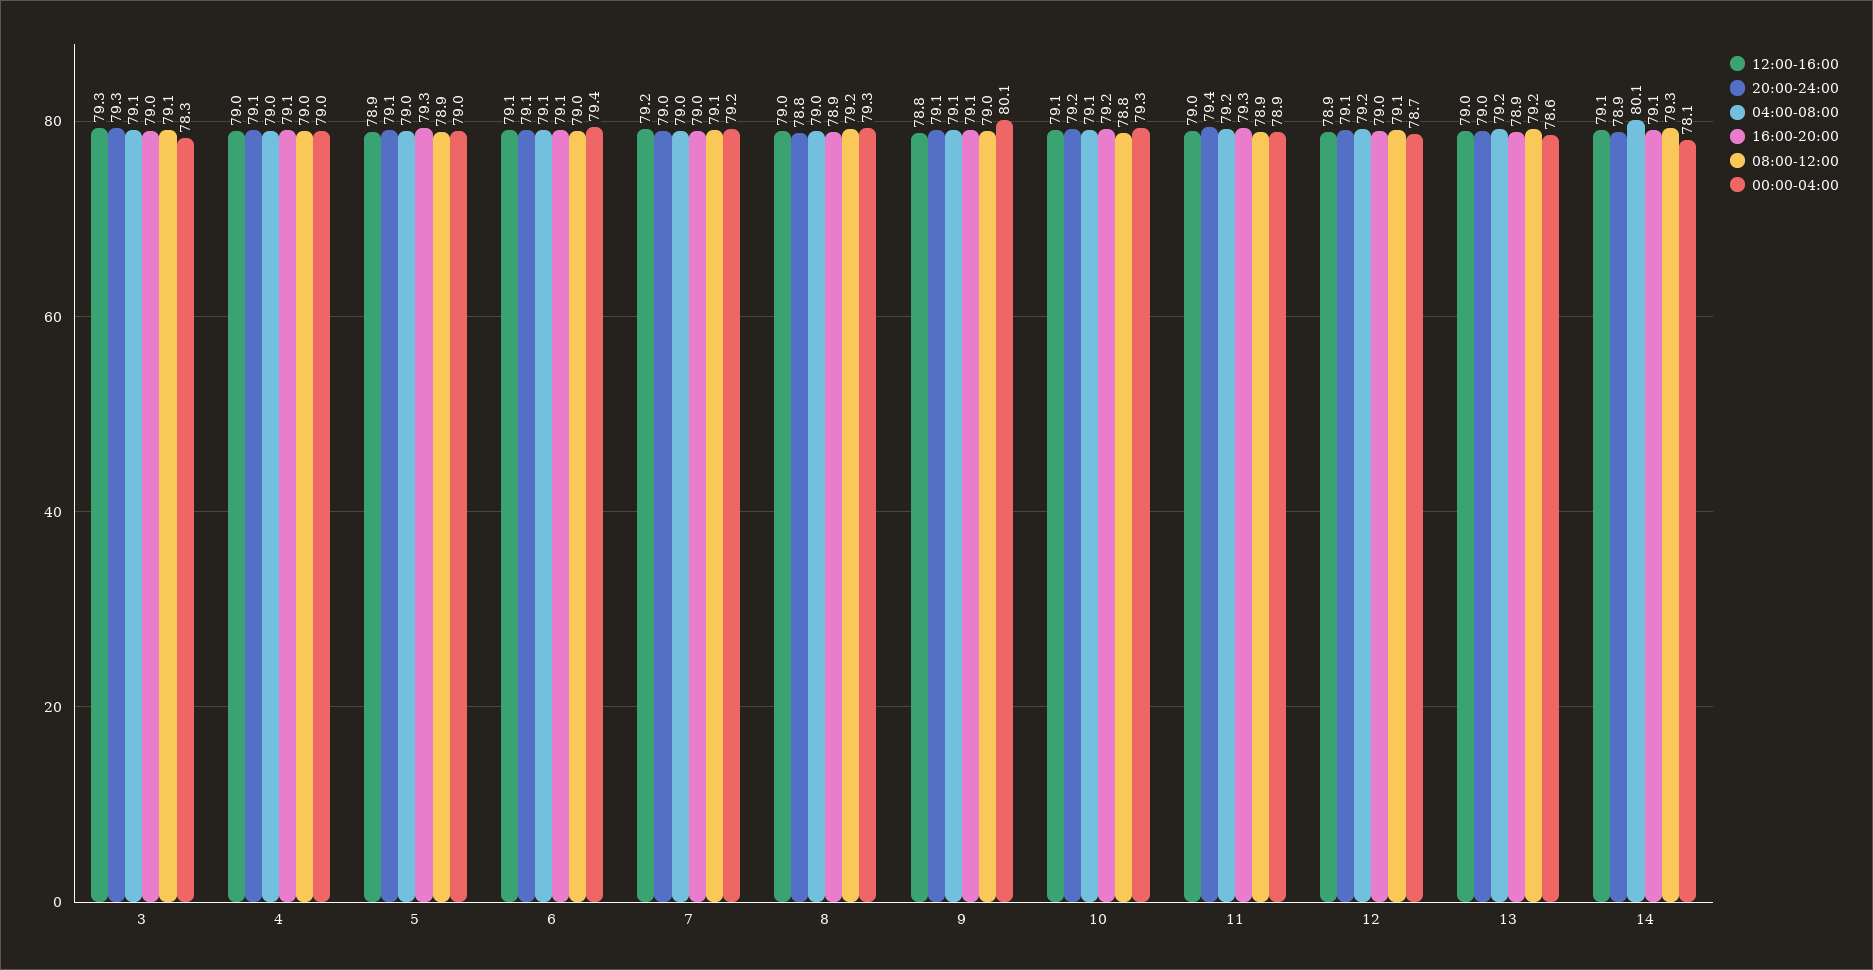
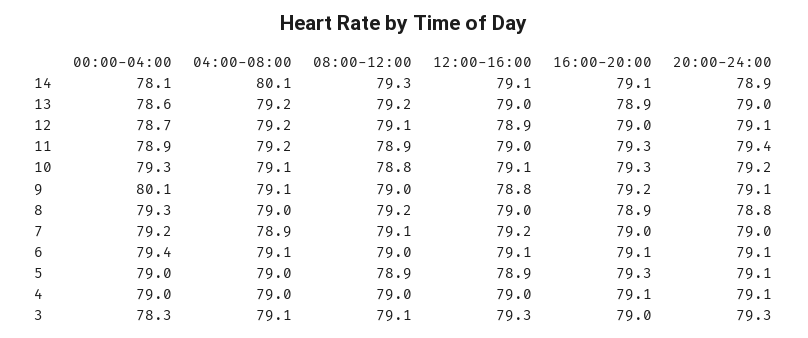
04:00-08:00, 7: 79 -> 78.9
16:00-20:00, 9: 79.1 -> 79.2
16:00-20:00, 10: 79.2 -> 79.3

